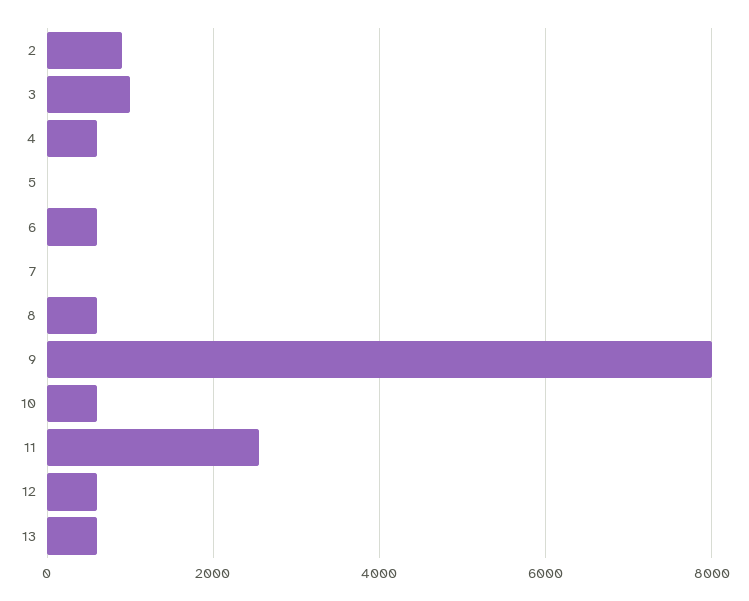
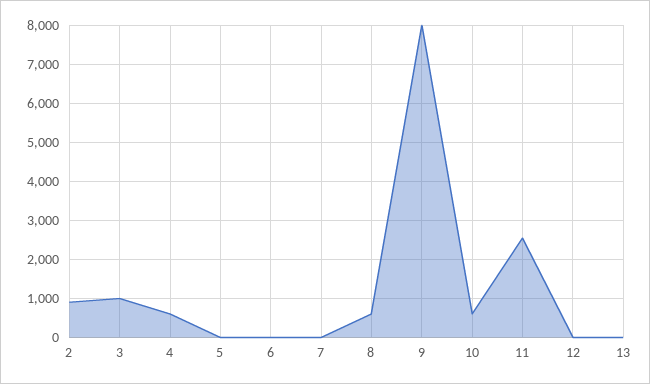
6: 600 -> 0
12: 600 -> 0
13: 600 -> 0

